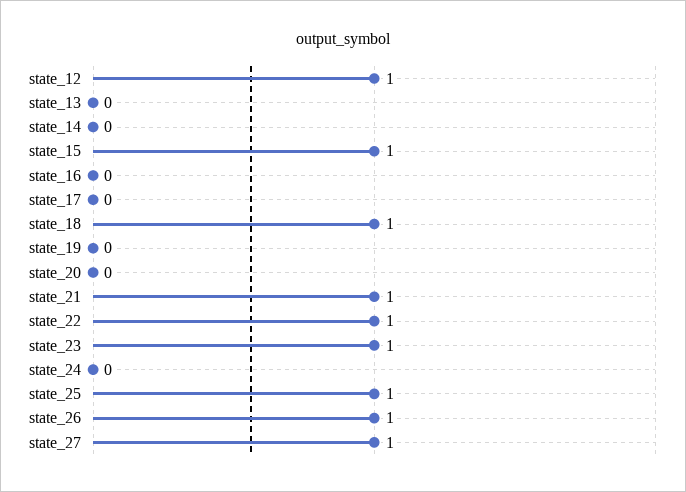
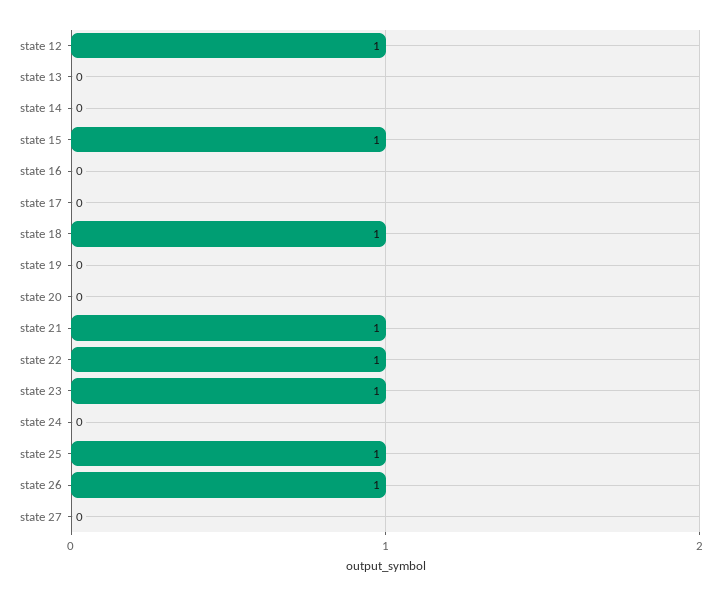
state_27: 1 -> 0

